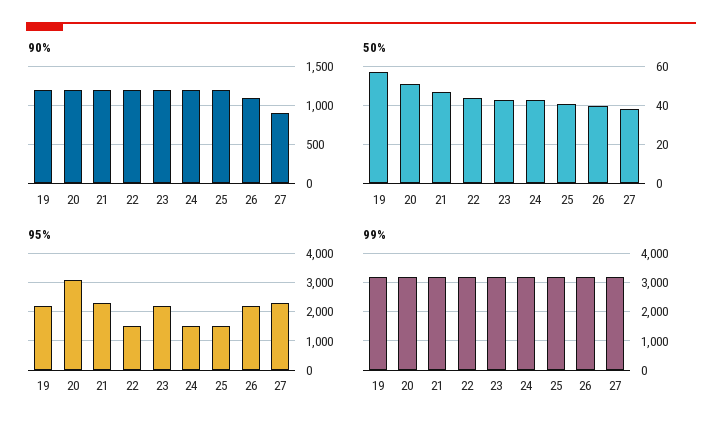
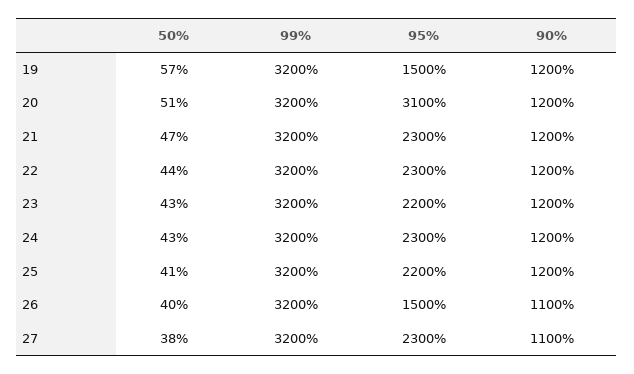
90%, 27: 900 -> 1100
95%, 19: 2250 -> 1500
95%, 22: 1500 -> 2300
95%, 24: 1500 -> 2300
95%, 25: 1500 -> 2200
95%, 26: 2250 -> 1500

